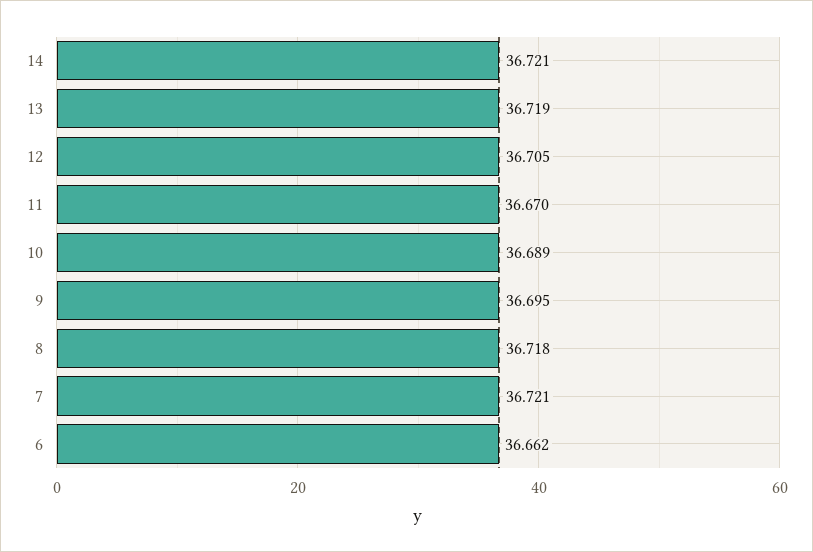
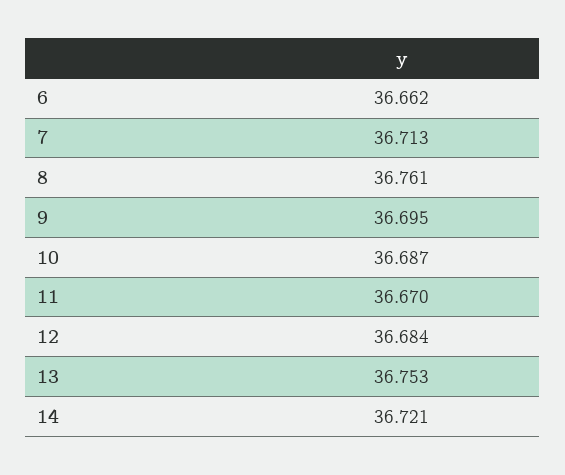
13: 36.719 -> 36.753
12: 36.705 -> 36.684
10: 36.689 -> 36.687
8: 36.718 -> 36.761
7: 36.721 -> 36.713

